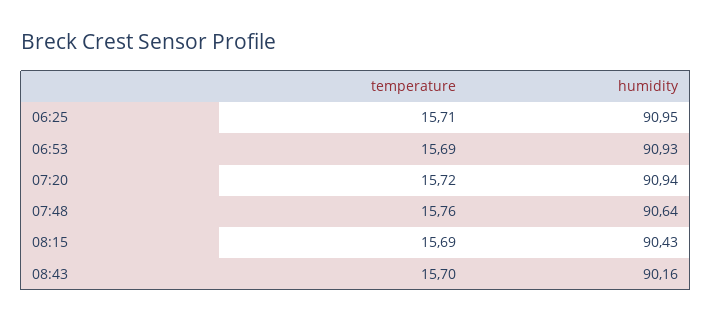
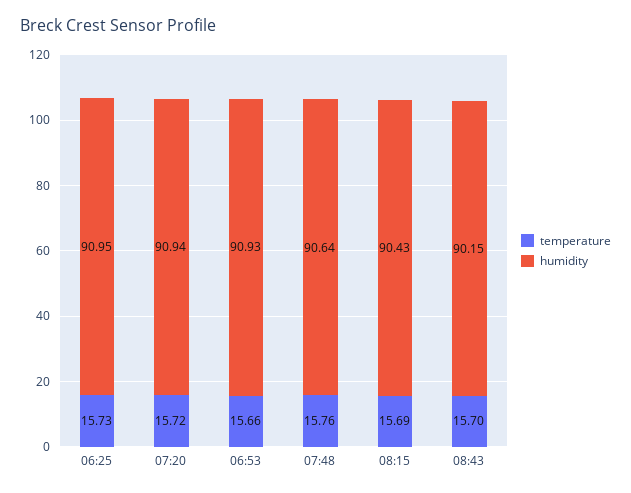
temperature, 06:25: 15.71 -> 15.73
temperature, 06:53: 15.69 -> 15.66
humidity, 08:43: 90.16 -> 90.15

